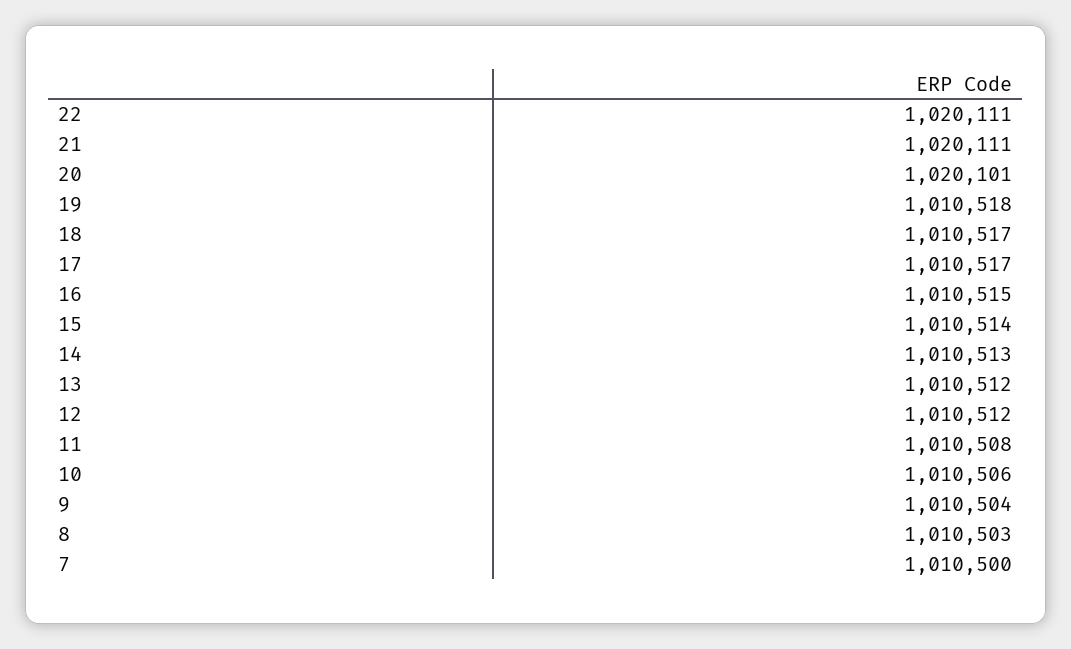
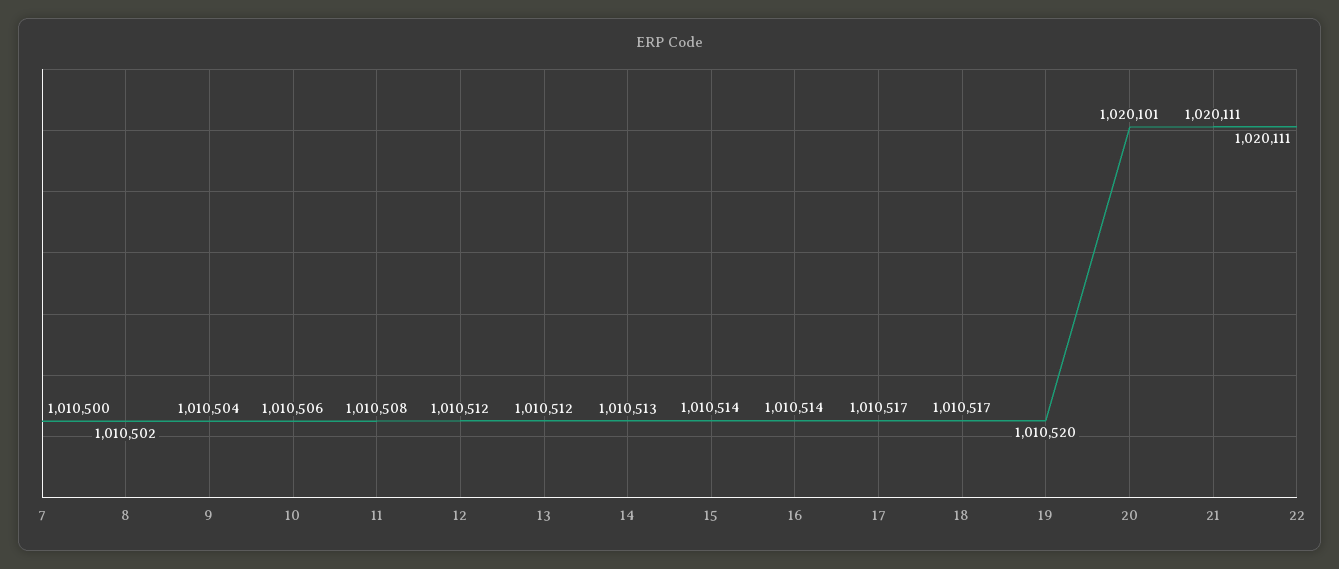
19: 1010518 -> 1010520
16: 1010515 -> 1010514
8: 1010503 -> 1010502

